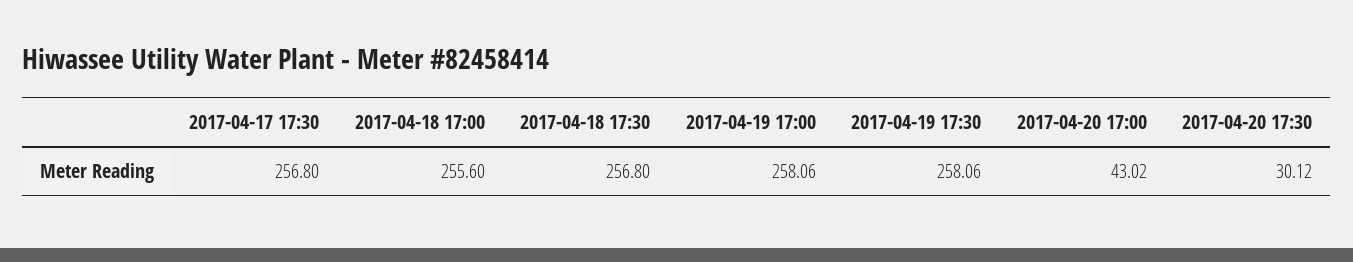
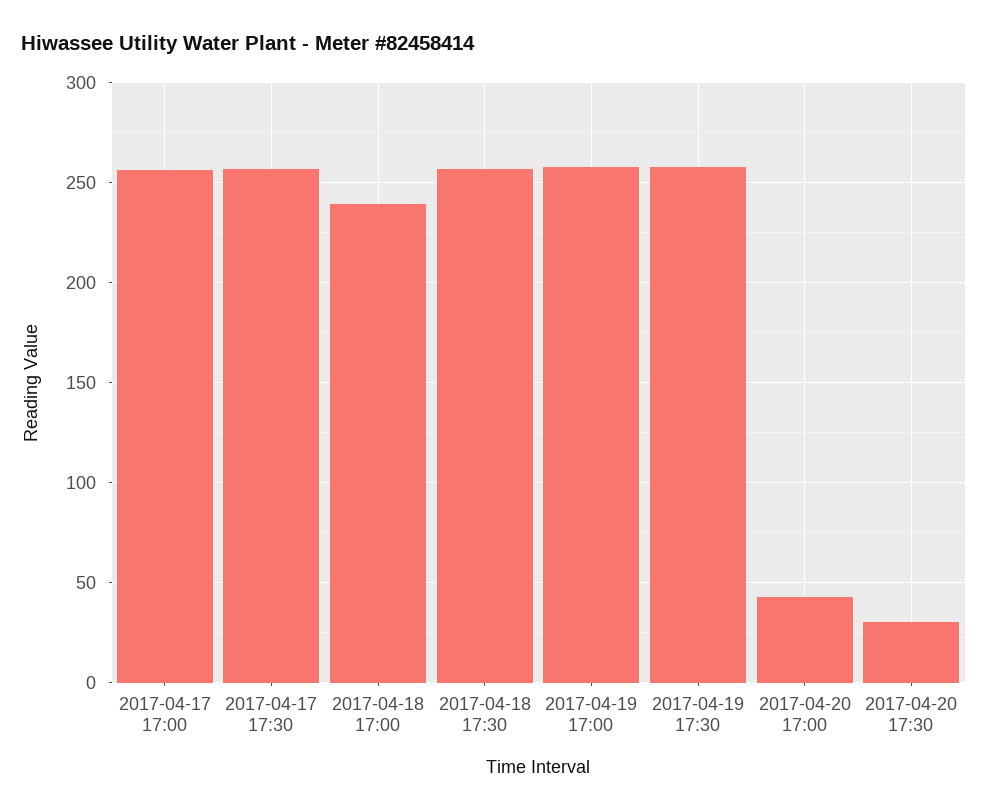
2017-04-18 17:00: 255.6 -> 240
2017-04-17 17:00: none -> 255

